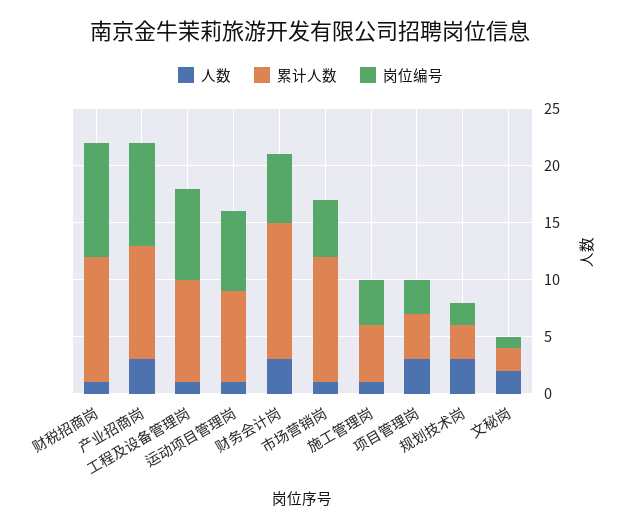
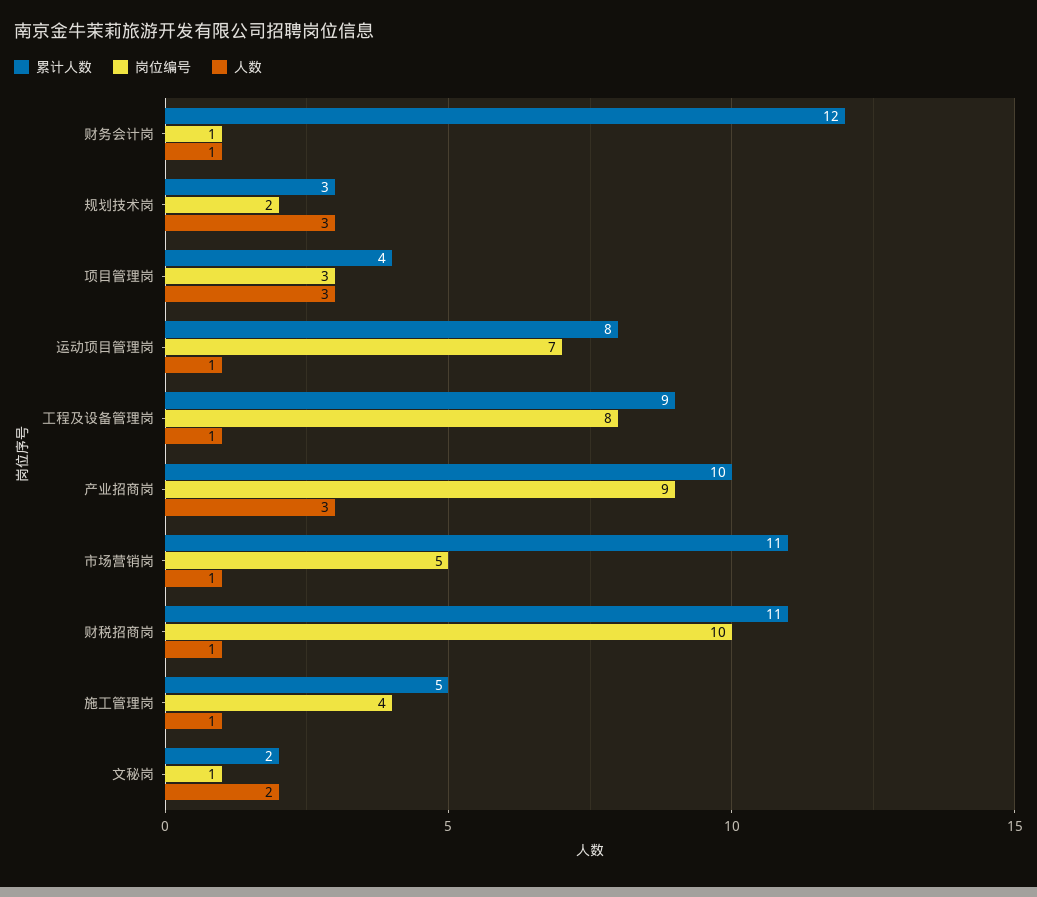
人数, 财务会计岗: 3 -> 1
岗位编号, 财务会计岗: 6 -> 1

